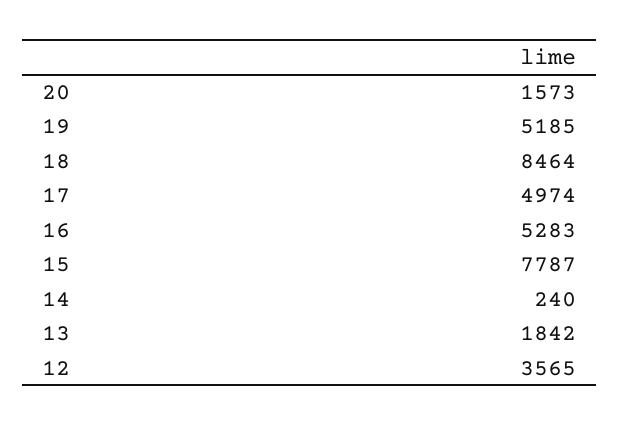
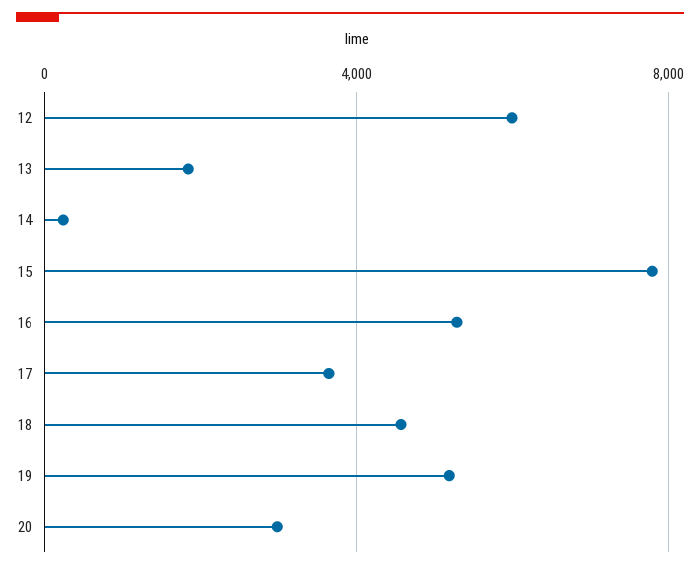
20: 1573 -> 3000
18: 8464 -> 4500
17: 4974 -> 3500
12: 3565 -> 6000

